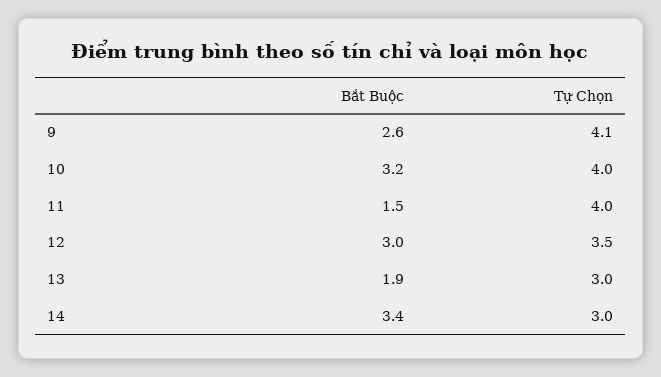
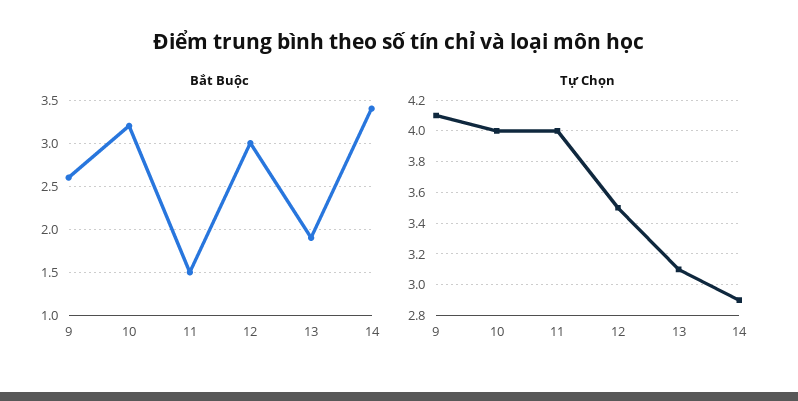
Tự Chọn, 13: 3 -> 3.1
Tự Chọn, 14: 3 -> 2.9

